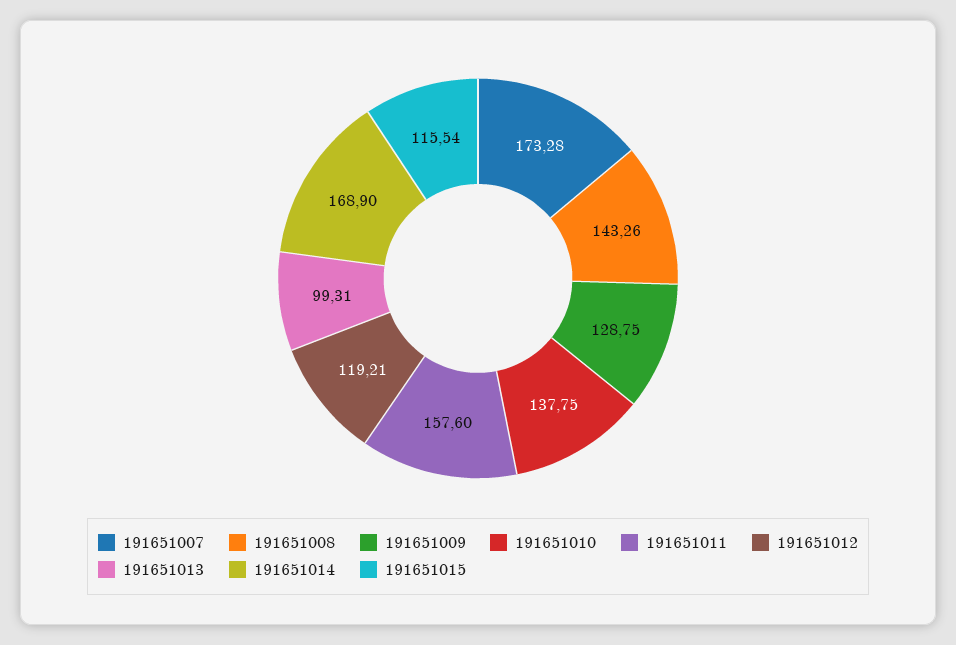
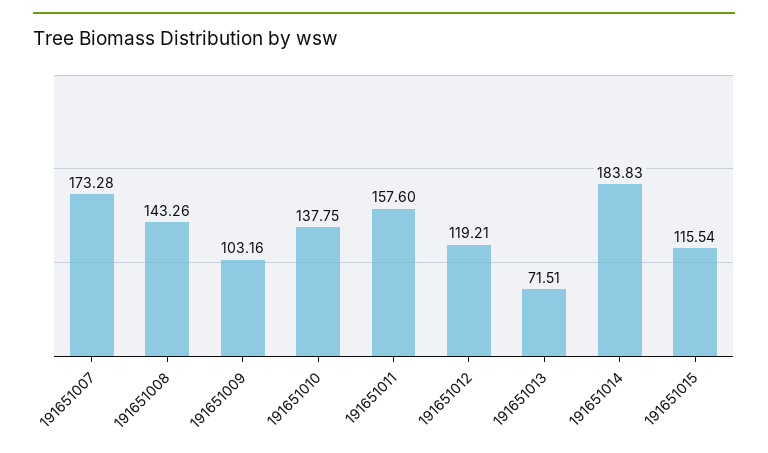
191651009: 128.75 -> 103.16
191651013: 99.31 -> 71.51
191651014: 168.9 -> 183.83

